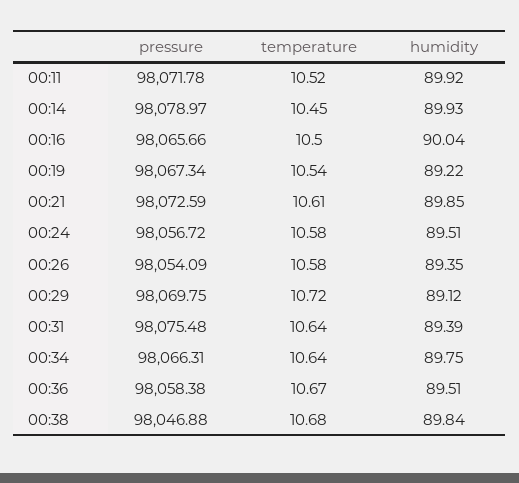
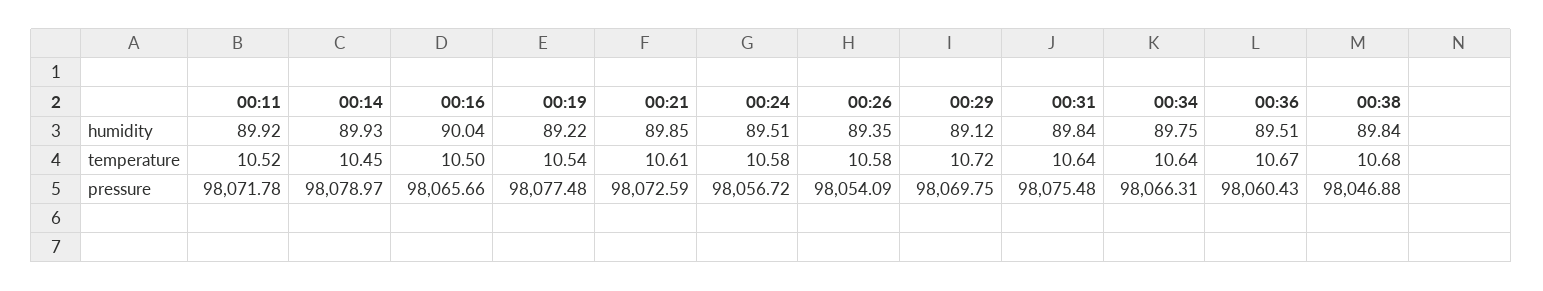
pressure, 00:19: 98067.34 -> 98077.48
humidity, 00:31: 89.39 -> 89.84
pressure, 00:36: 98058.38 -> 98060.43

